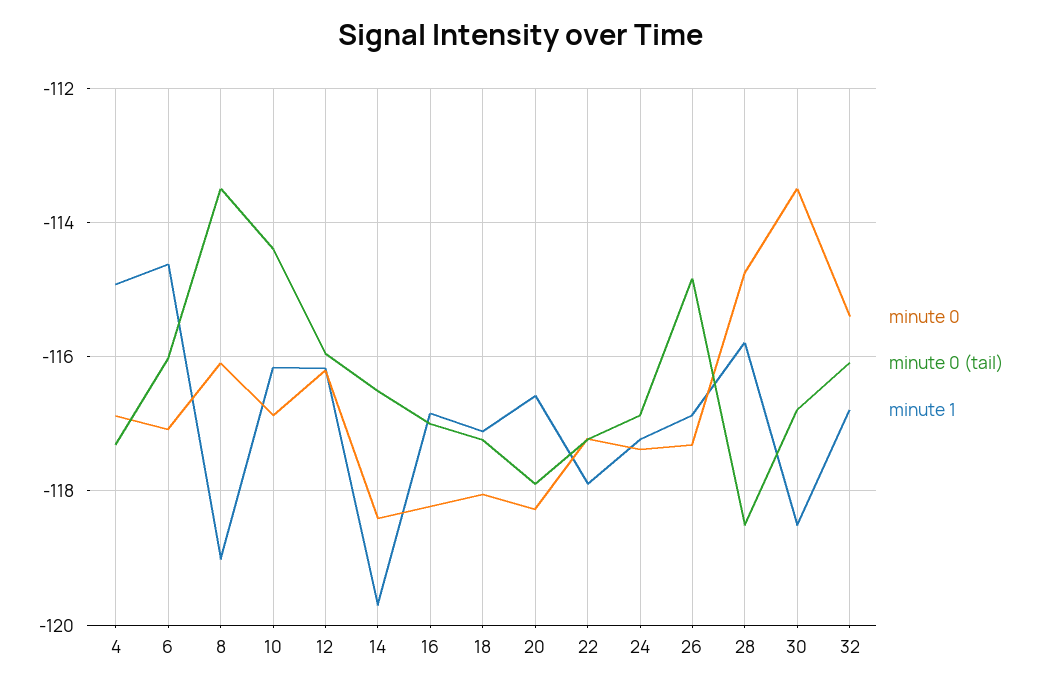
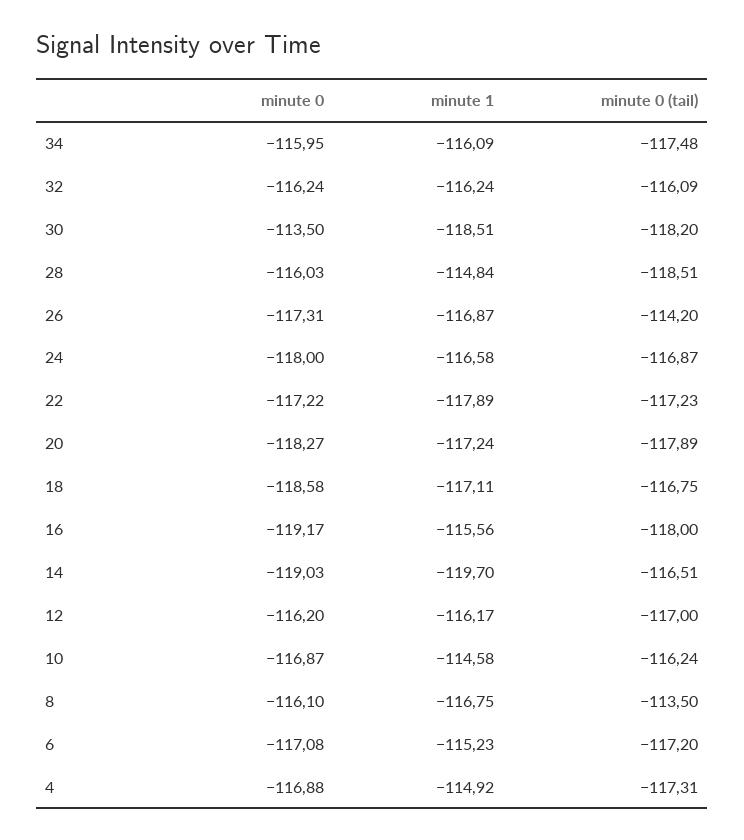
minute 0 (tail), 6: -116 -> -117.2
minute 1, 6: -114.6 -> -115.23
minute 1, 8: -119 -> -116.75
minute 0 (tail), 10: -114.4 -> -116.24
minute 1, 10: -116.2 -> -114.58
minute 0 (tail), 12: -116 -> -117
minute 0, 14: -118.4 -> -119.03
minute 0, 16: -118.2 -> -119.17
minute 0 (tail), 16: -117 -> -118
minute 1, 16: -116.8 -> -115.56
minute 0, 18: -118 -> -118.58
minute 0 (tail), 18: -117.2 -> -116.75
minute 1, 20: -116.6 -> -117.24
minute 0, 24: -117.4 -> -118
minute 1, 24: -117.2 -> -116.58
minute 0 (tail), 26: -114.8 -> -114.2
minute 0, 28: -114.8 -> -116.03
minute 1, 28: -115.8 -> -114.84
minute 0 (tail), 30: -116.8 -> -118.2
minute 0, 32: -115.4 -> -116.24
minute 1, 32: -116.8 -> -116.24
minute 0, 34: none -> -115.95
minute 1, 34: none -> -116.09
minute 0 (tail), 34: none -> -117.48

